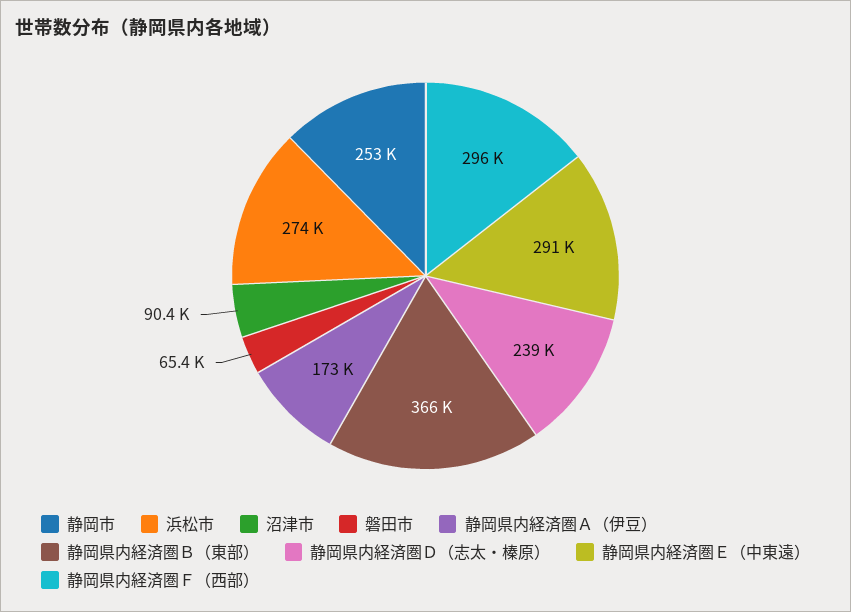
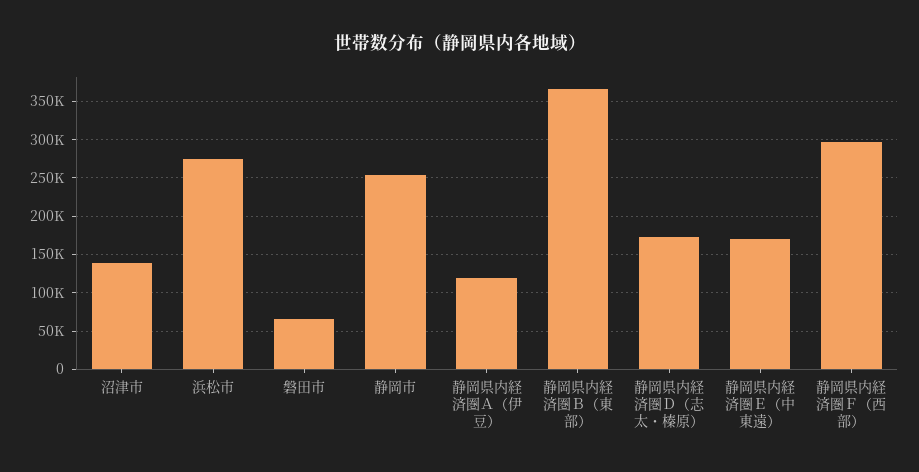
沼津市: 90400 -> 140000
静岡県内経済圏Ａ（伊豆）: 173000 -> 120000
静岡県内経済圏Ｄ（志太・榛原）: 239000 -> 170000
静岡県内経済圏Ｅ（中東遠）: 291000 -> 170000

